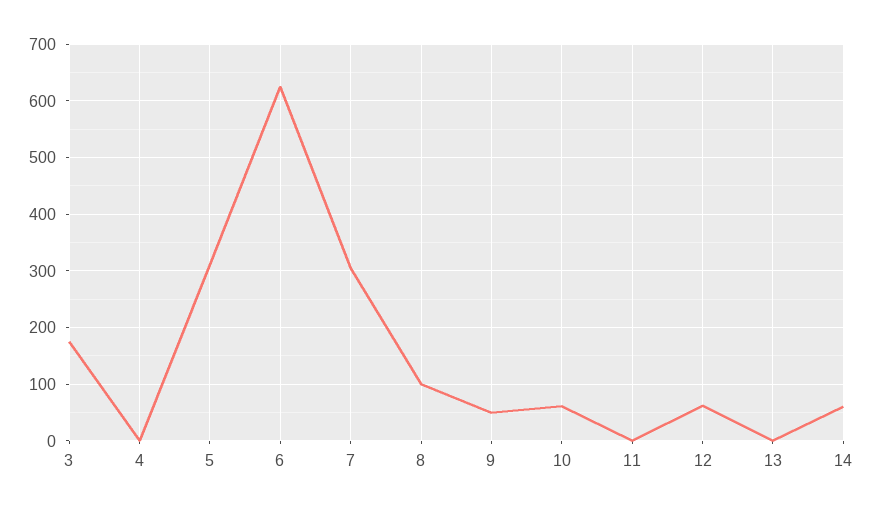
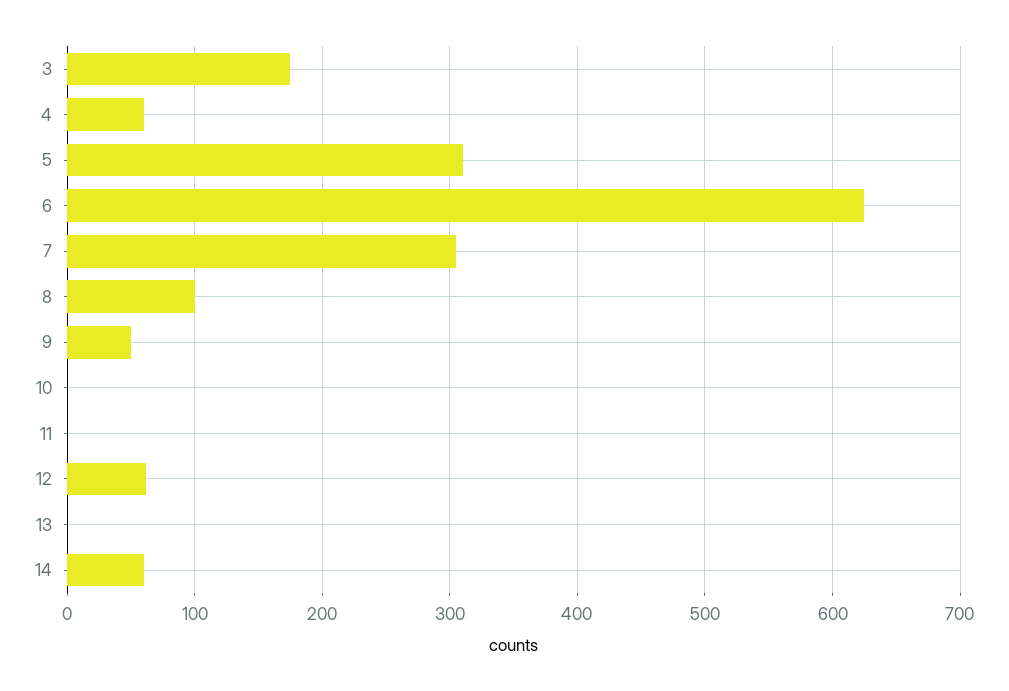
4: 0 -> 60
10: 60 -> 0

